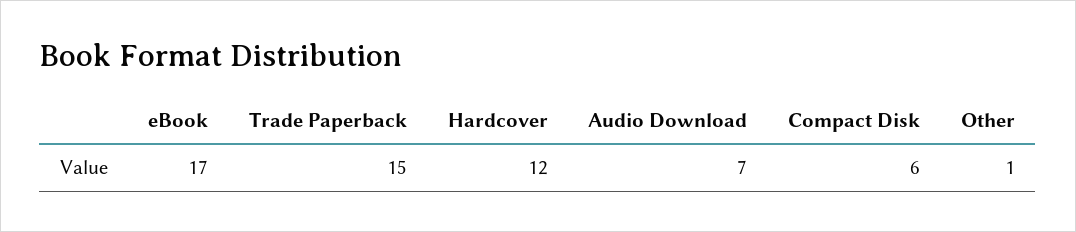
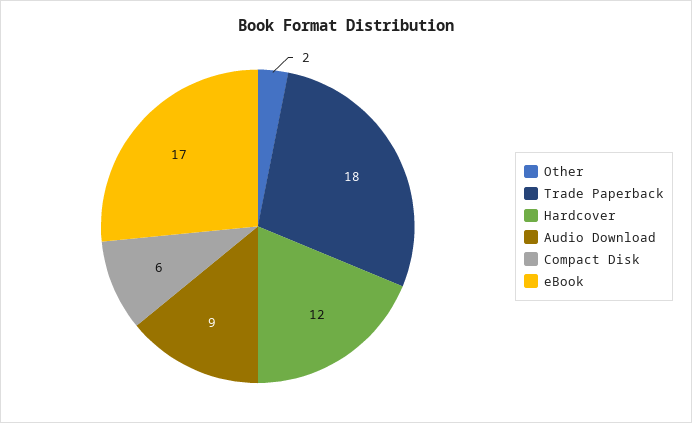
Trade Paperback: 15 -> 18
Audio Download: 7 -> 9
Other: 1 -> 2

